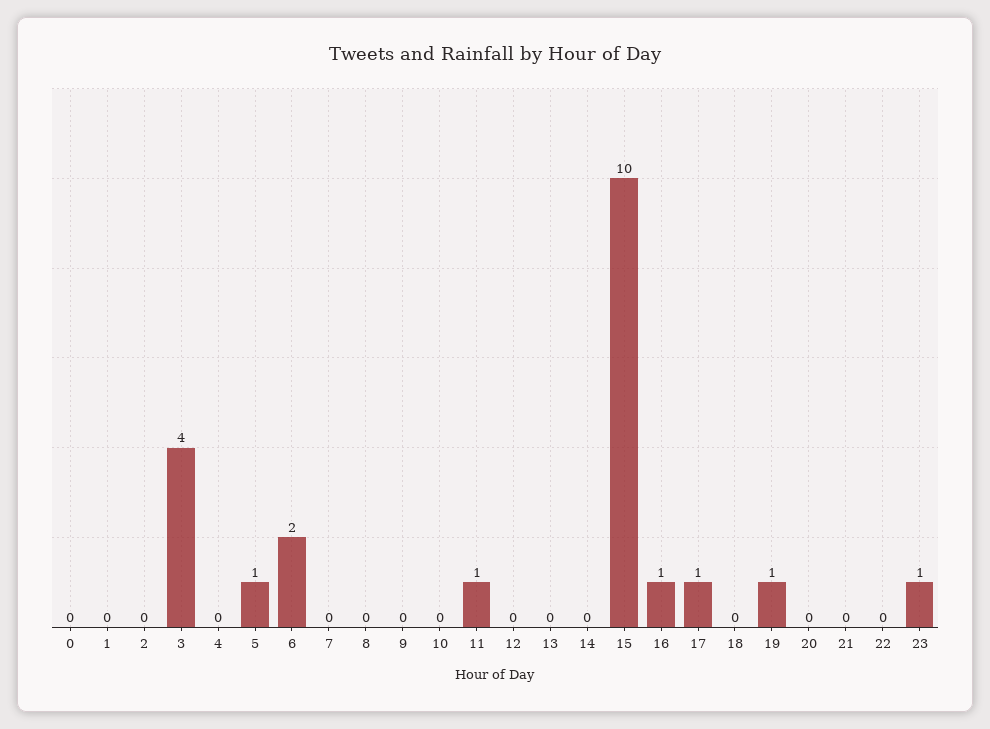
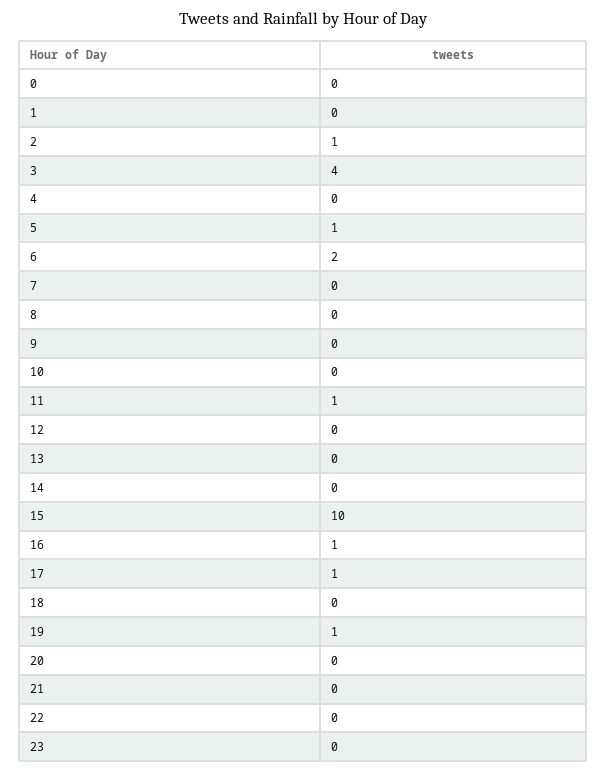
2: 0 -> 1
23: 1 -> 0

